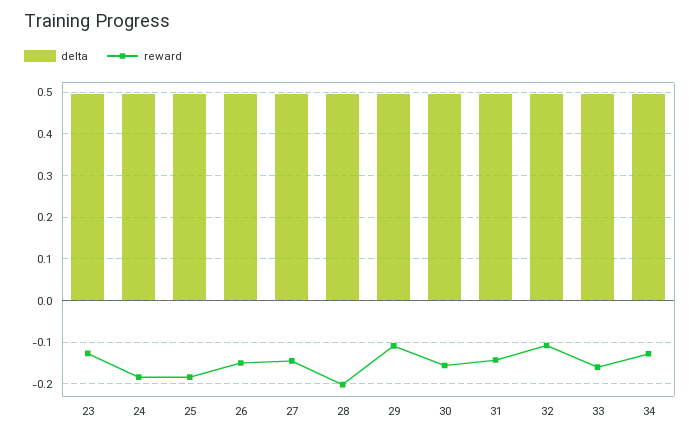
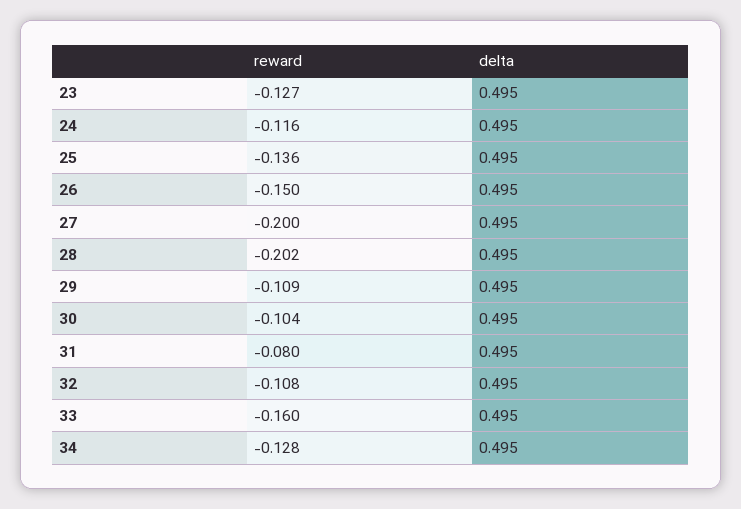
reward, 24: -0.18 -> -0.116
reward, 25: -0.18 -> -0.136
reward, 27: -0.14 -> -0.2
reward, 30: -0.16 -> -0.104
reward, 31: -0.14 -> -0.08

